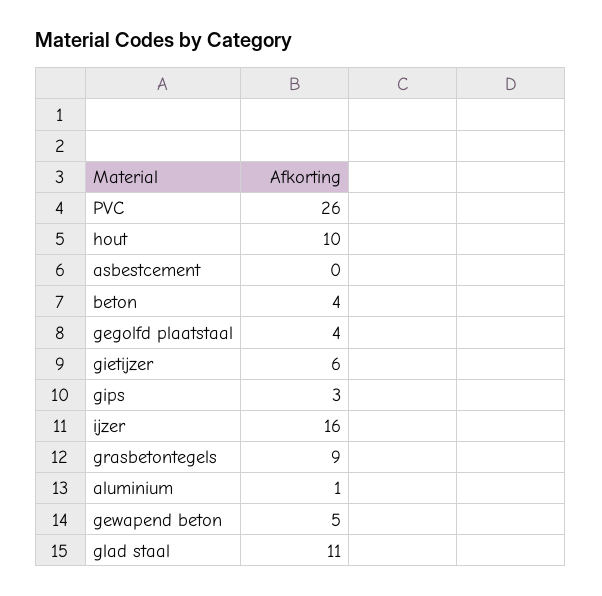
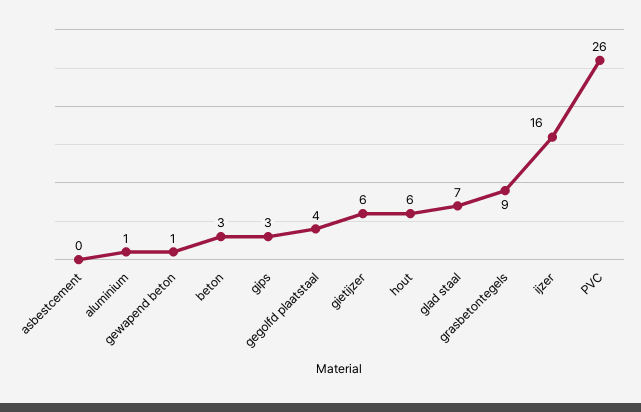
hout: 10 -> 6
beton: 4 -> 3
gewapend beton: 5 -> 1
glad staal: 11 -> 7

